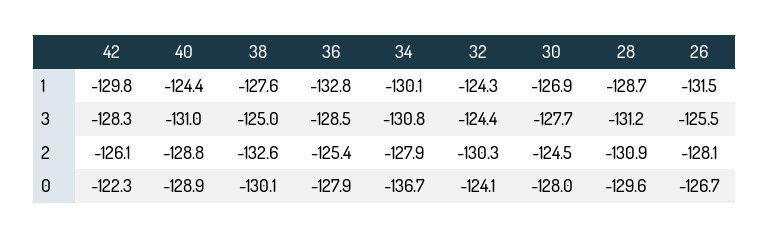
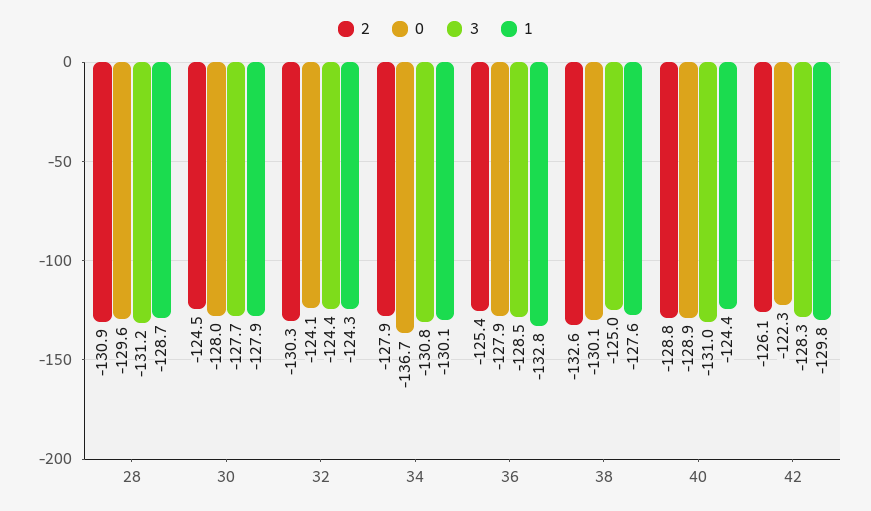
1, 30: -126.9 -> -127.9
1, 26: -131.5 -> none
3, 26: -125.5 -> none
2, 26: -128.1 -> none
0, 26: -126.7 -> none

